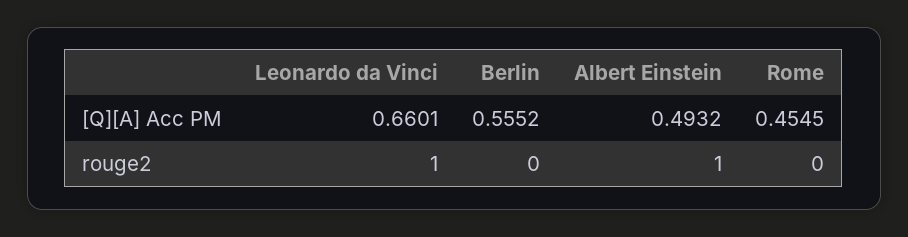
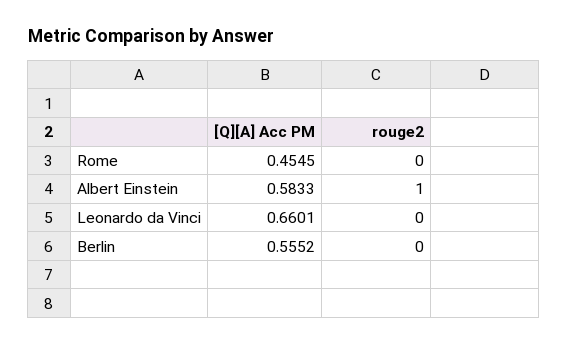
Albert Einstein, [Q][A] Acc PM: 0.4932 -> 0.5833
Leonardo da Vinci, rouge2: 1 -> 0

